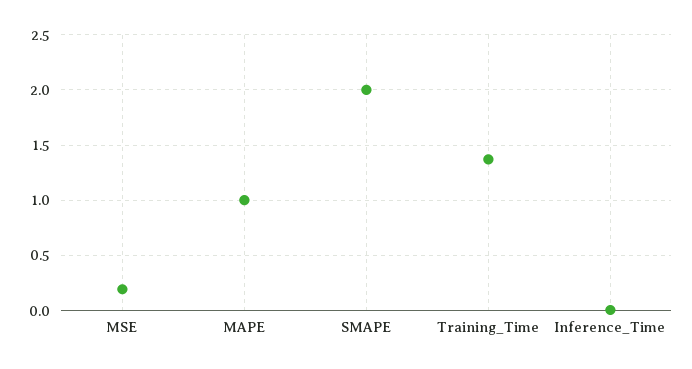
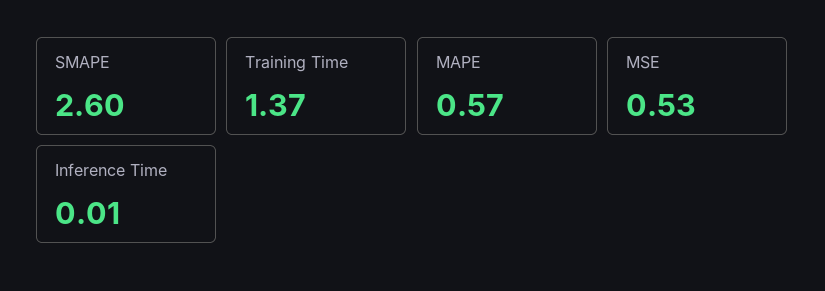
MSE: 0.2 -> 0.53
MAPE: 1 -> 0.57
SMAPE: 2 -> 2.6

